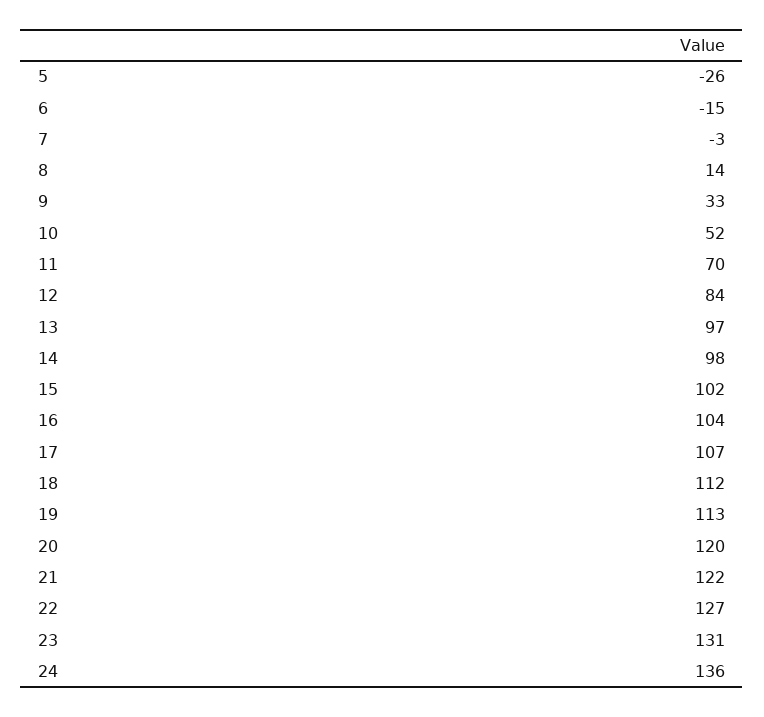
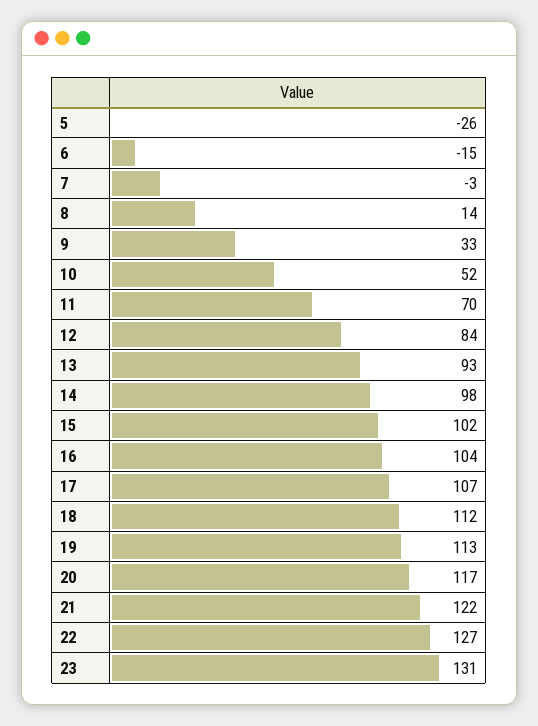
13: 97 -> 93
20: 120 -> 117
24: 136 -> none

